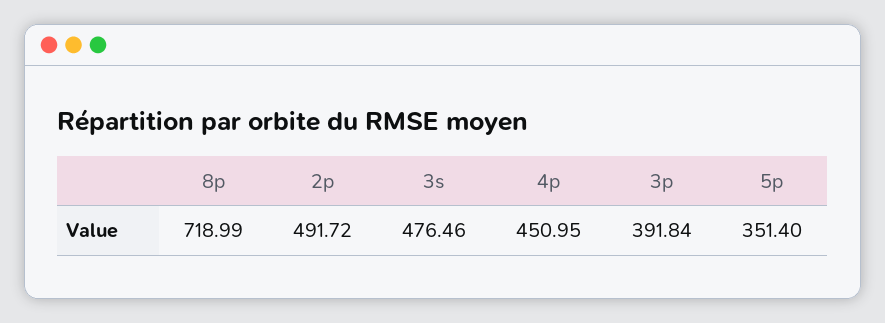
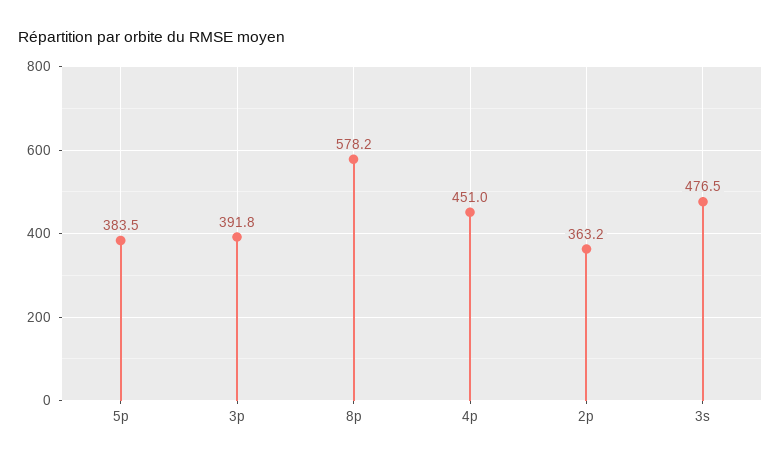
8p: 718.99 -> 578.2
2p: 491.72 -> 363.2
5p: 351.4 -> 383.5

